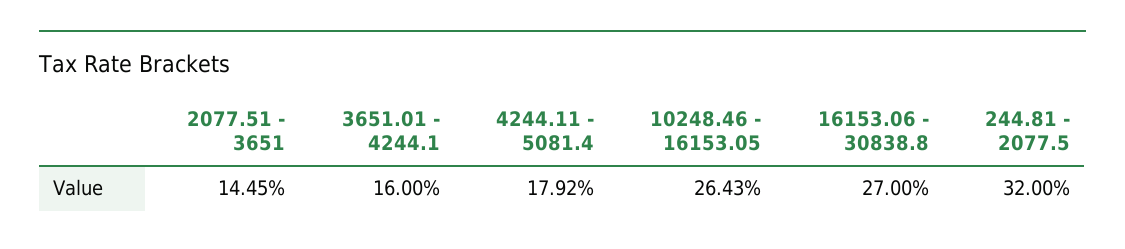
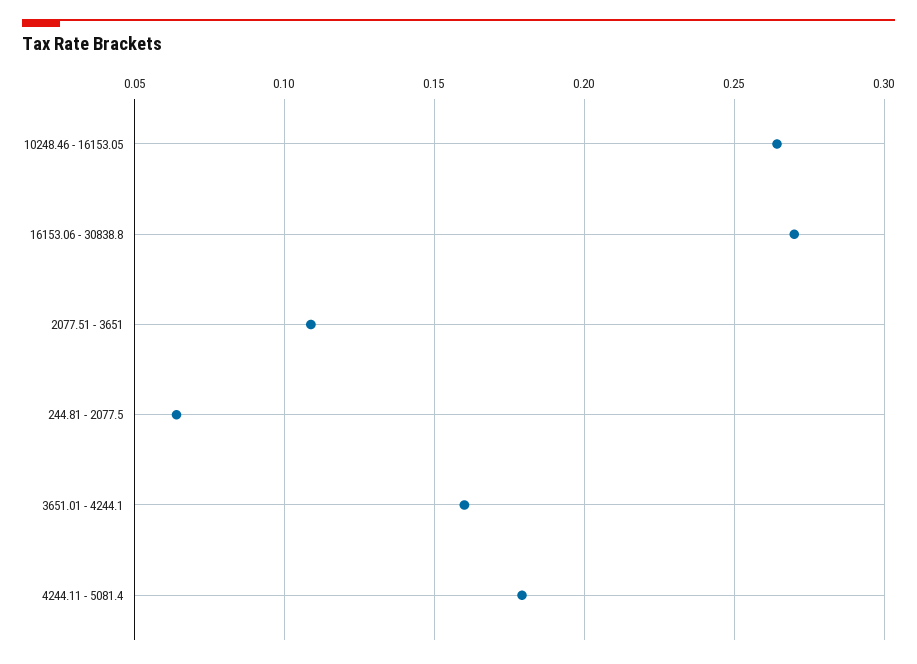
2077.51 - 3651: 0.1445 -> 0.11
244.81 - 2077.5: 0.32 -> 0.065

